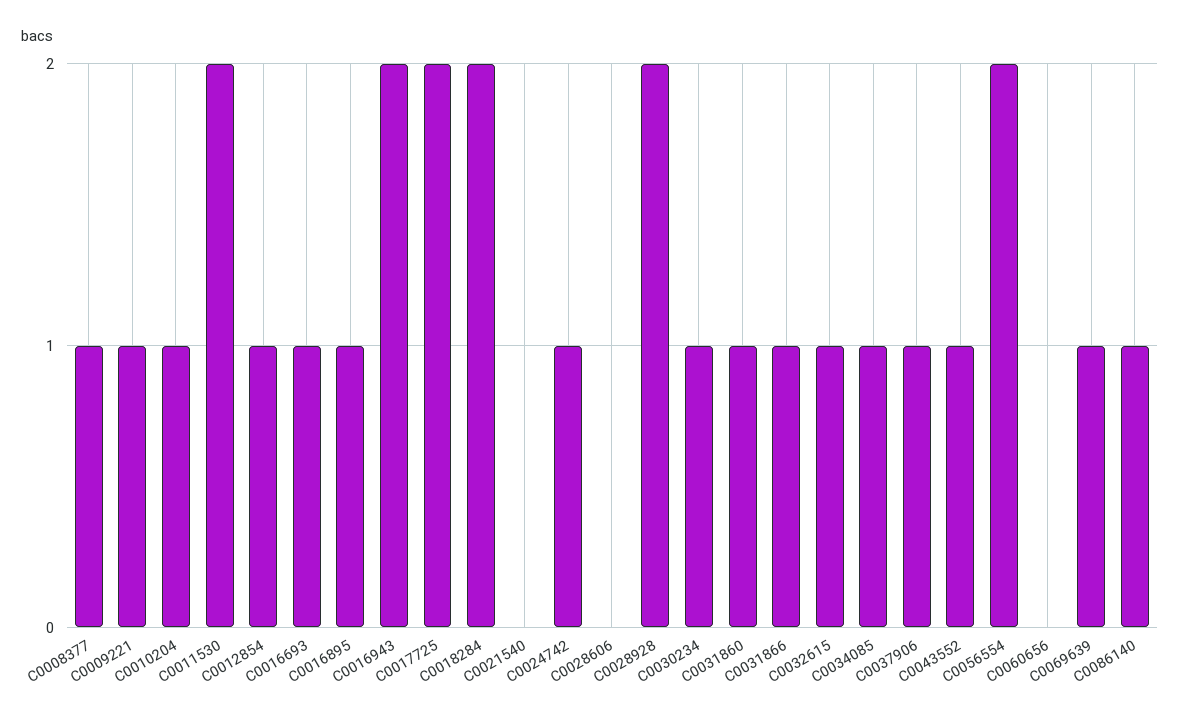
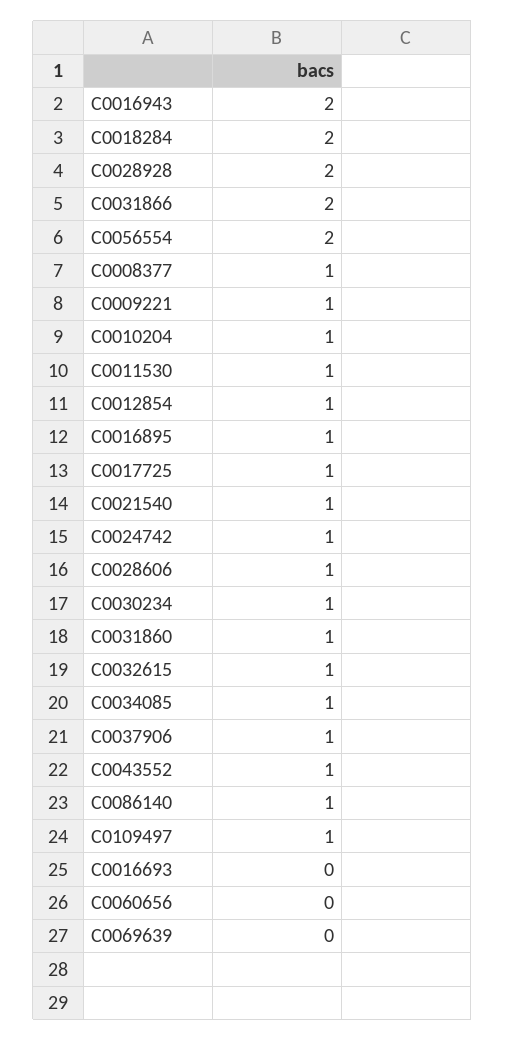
C0011530: 2 -> 1
C0016693: 1 -> 0
C0017725: 2 -> 1
C0021540: 0 -> 1
C0028606: 0 -> 1
C0031866: 1 -> 2
C0069639: 1 -> 0
C0109497: none -> 1

